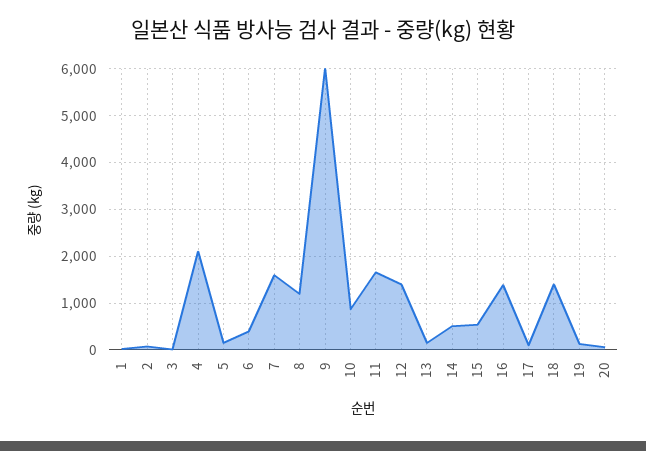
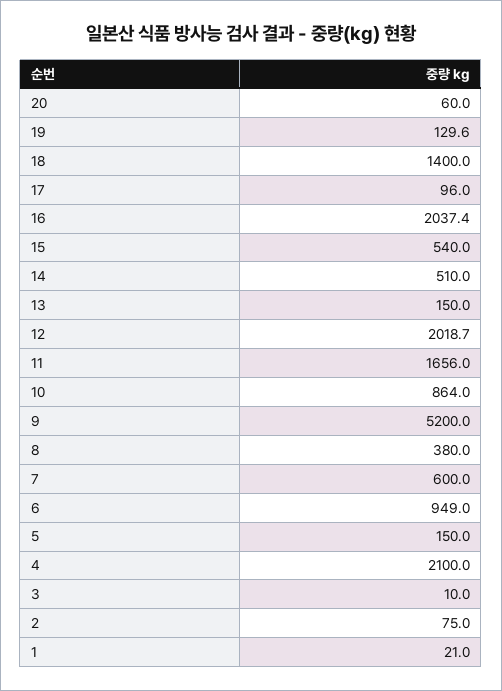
6: 400 -> 949
7: 1600 -> 600
8: 1200 -> 380
9: 6000 -> 5200
12: 1400 -> 2018.7
16: 1400 -> 2037.4

